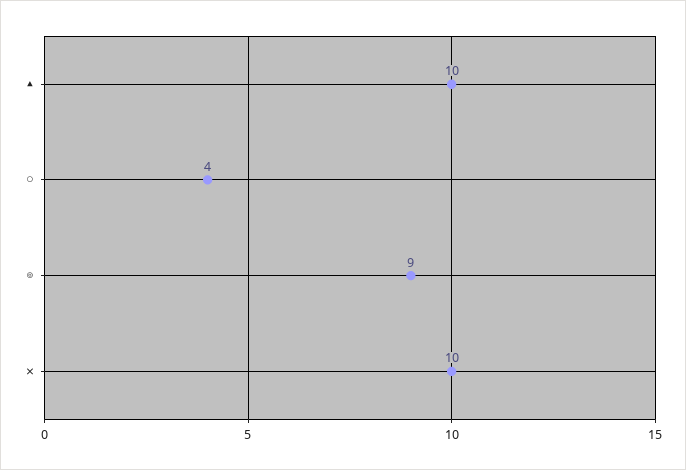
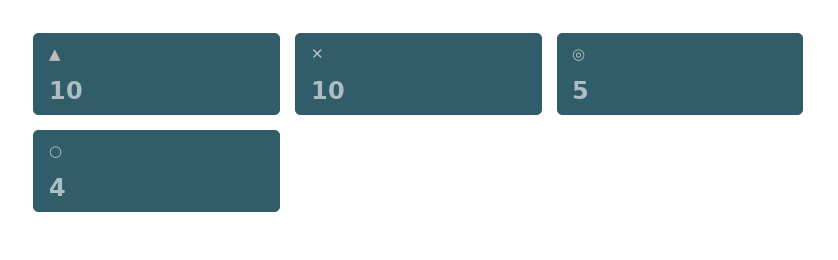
◎: 9 -> 5

